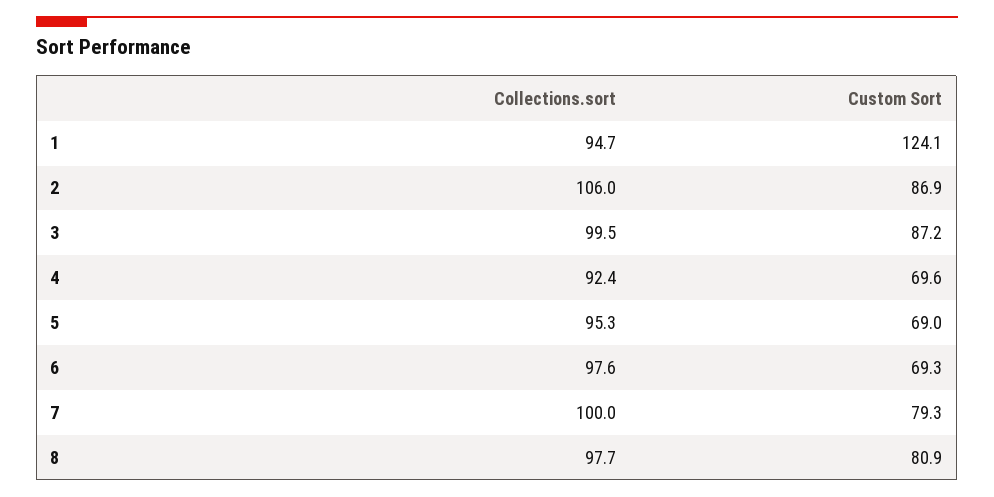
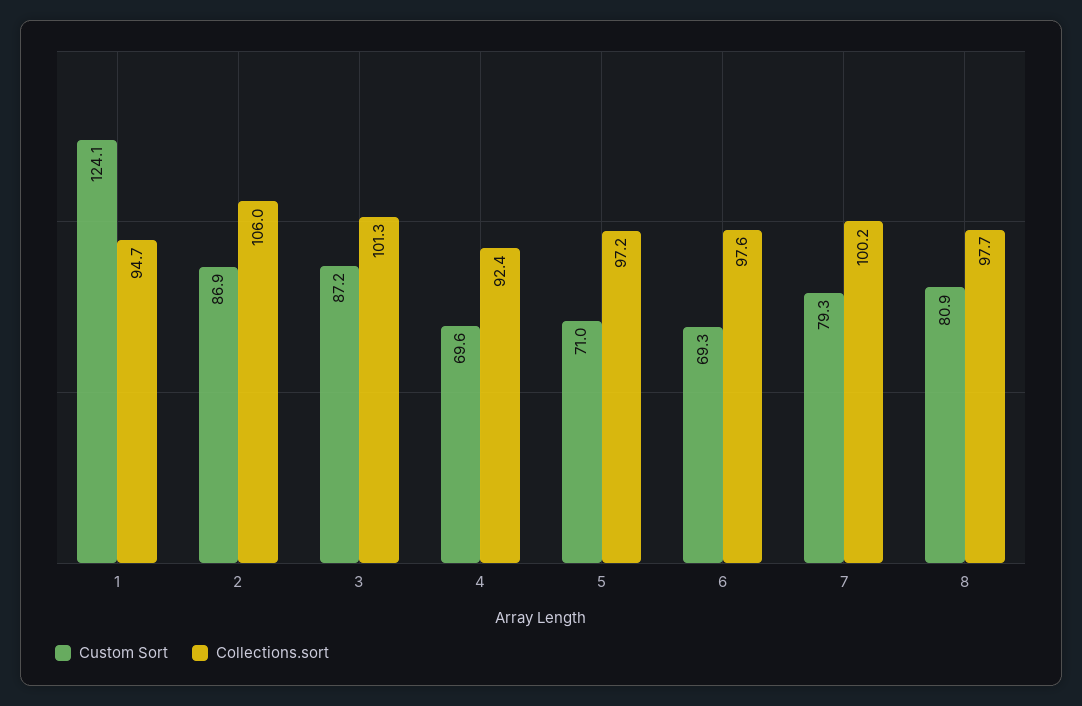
Collections.sort, 3: 99.5 -> 101.3
Collections.sort, 5: 95.3 -> 97.2
Custom Sort, 5: 69 -> 71
Collections.sort, 7: 100 -> 100.2

